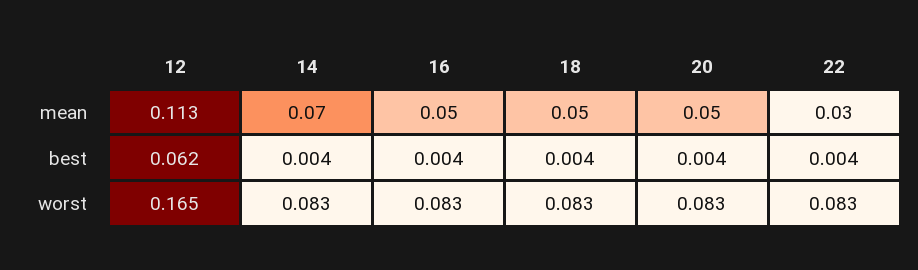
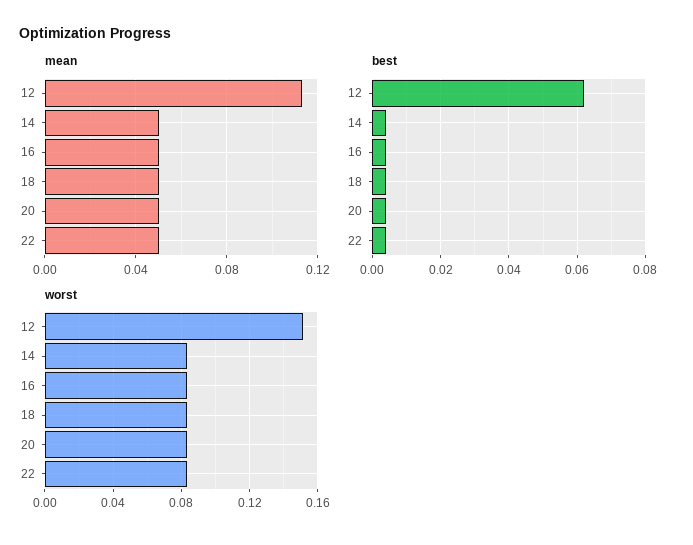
mean, 14: 0.07 -> 0.05
mean, 22: 0.03 -> 0.05
worst, 12: 0.165 -> 0.15

